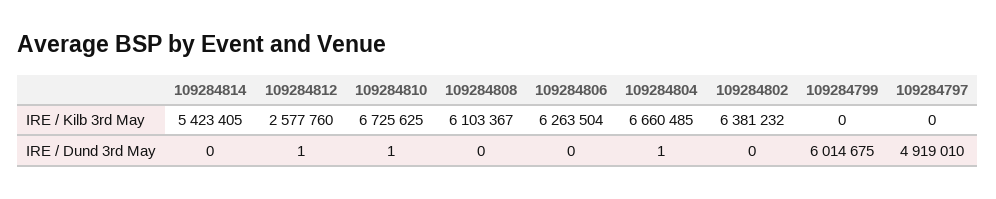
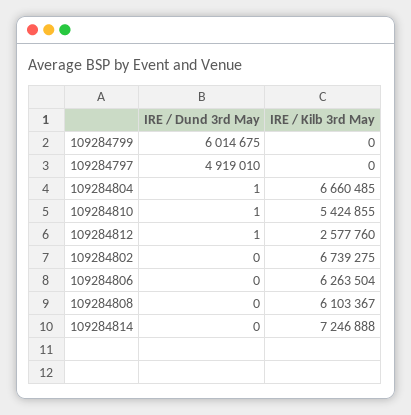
109284814, IRE / Kilb 3rd May: 5423405 -> 7246888
109284810, IRE / Kilb 3rd May: 6725625 -> 5424855
109284802, IRE / Kilb 3rd May: 6381232 -> 6739275

